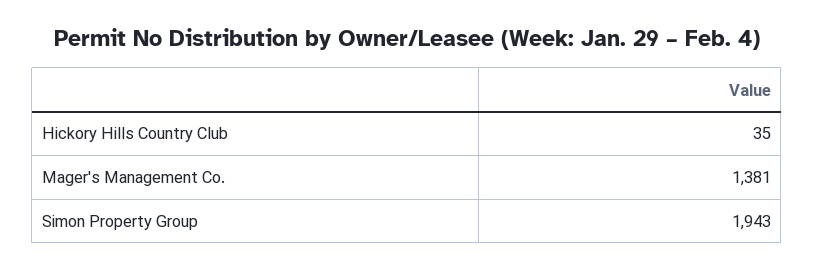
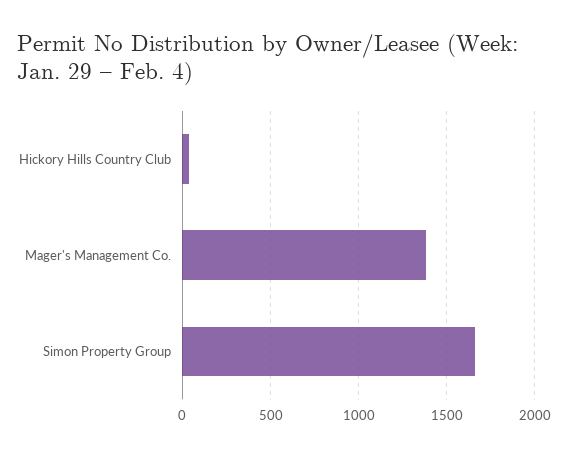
Simon Property Group: 1943 -> 1650

